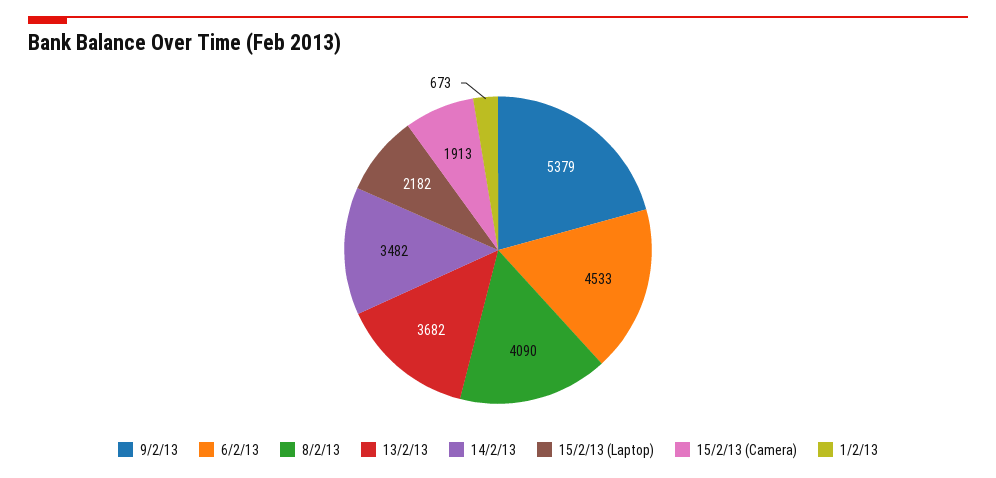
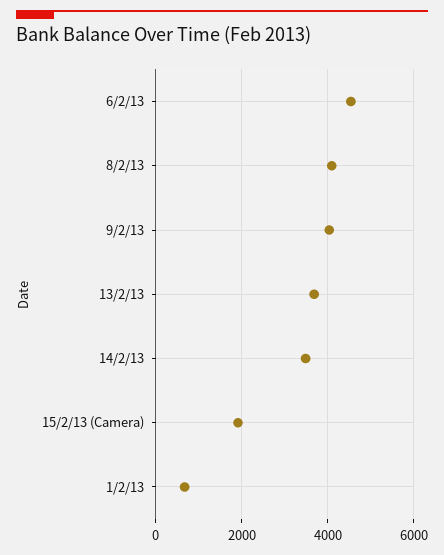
9/2/13: 5379 -> 4000
15/2/13 (Laptop): 2182 -> none

